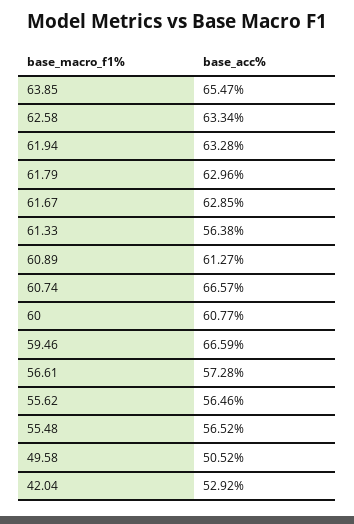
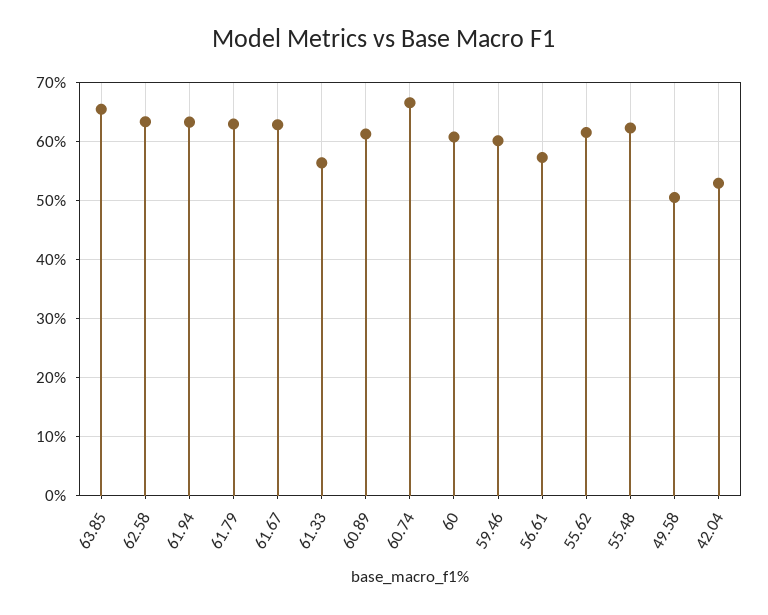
59.46: 66.59 -> 60
55.62: 56.46 -> 62
55.48: 56.52 -> 62

